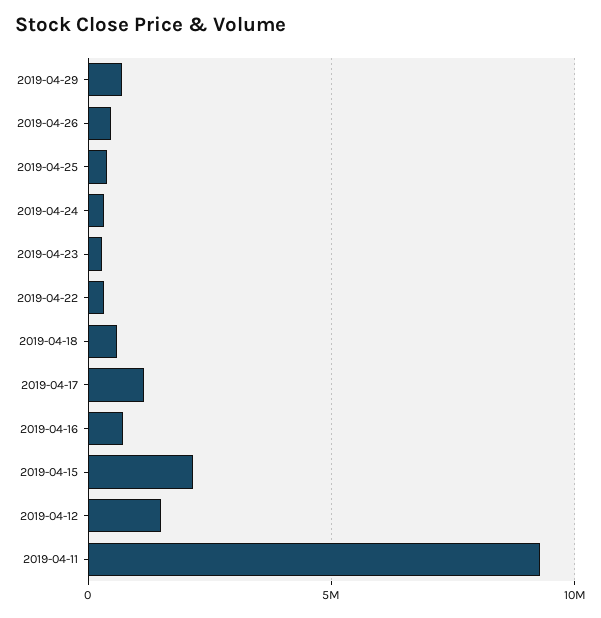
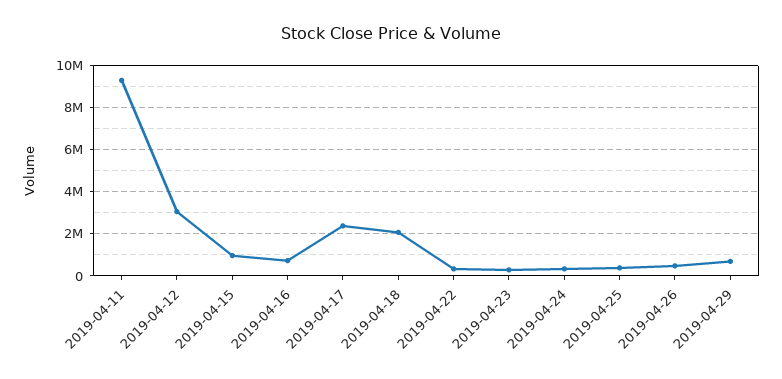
2019-04-18: 500000 -> 2000000
2019-04-17: 1000000 -> 2500000
2019-04-15: 2000000 -> 1000000
2019-04-12: 1500000 -> 3000000

